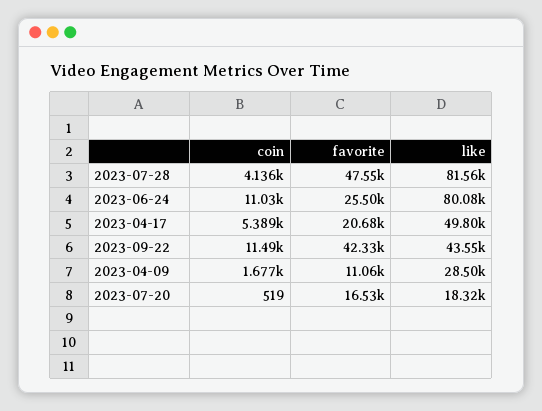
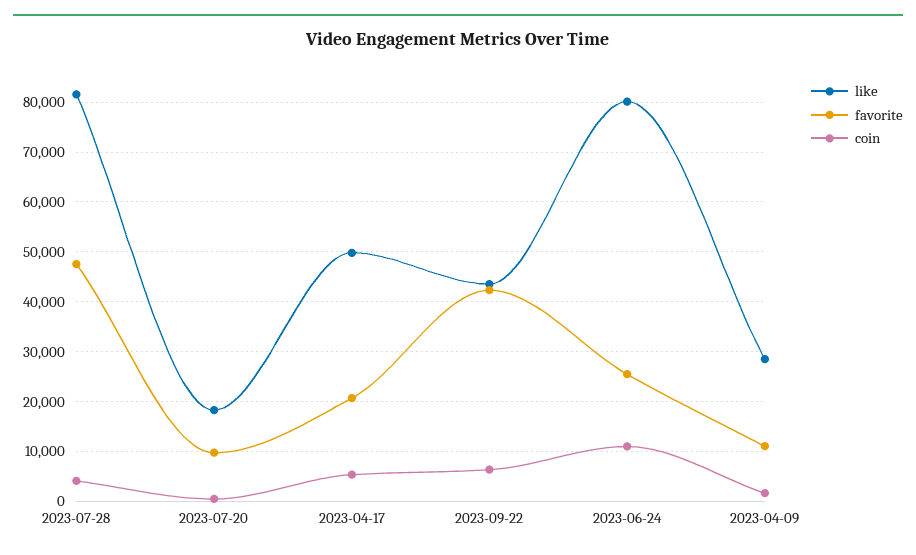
coin, 2023-09-22: 11490 -> 6000
favorite, 2023-07-20: 16530 -> 10000

